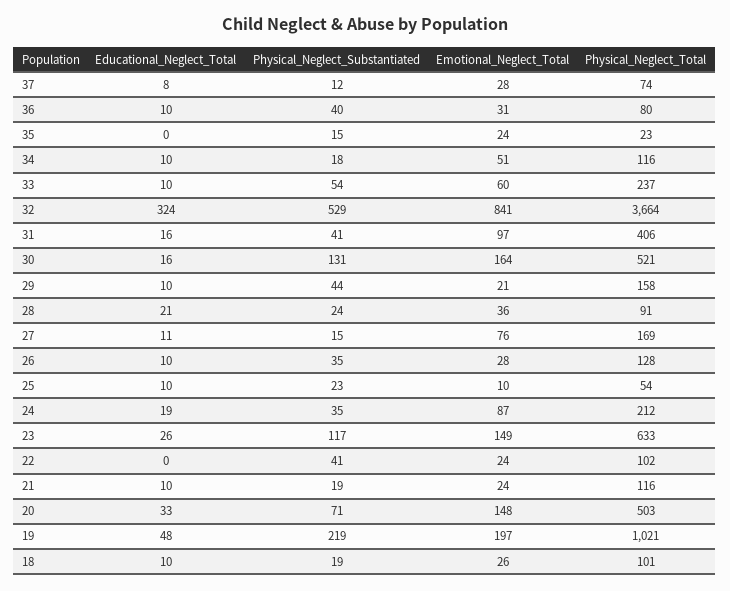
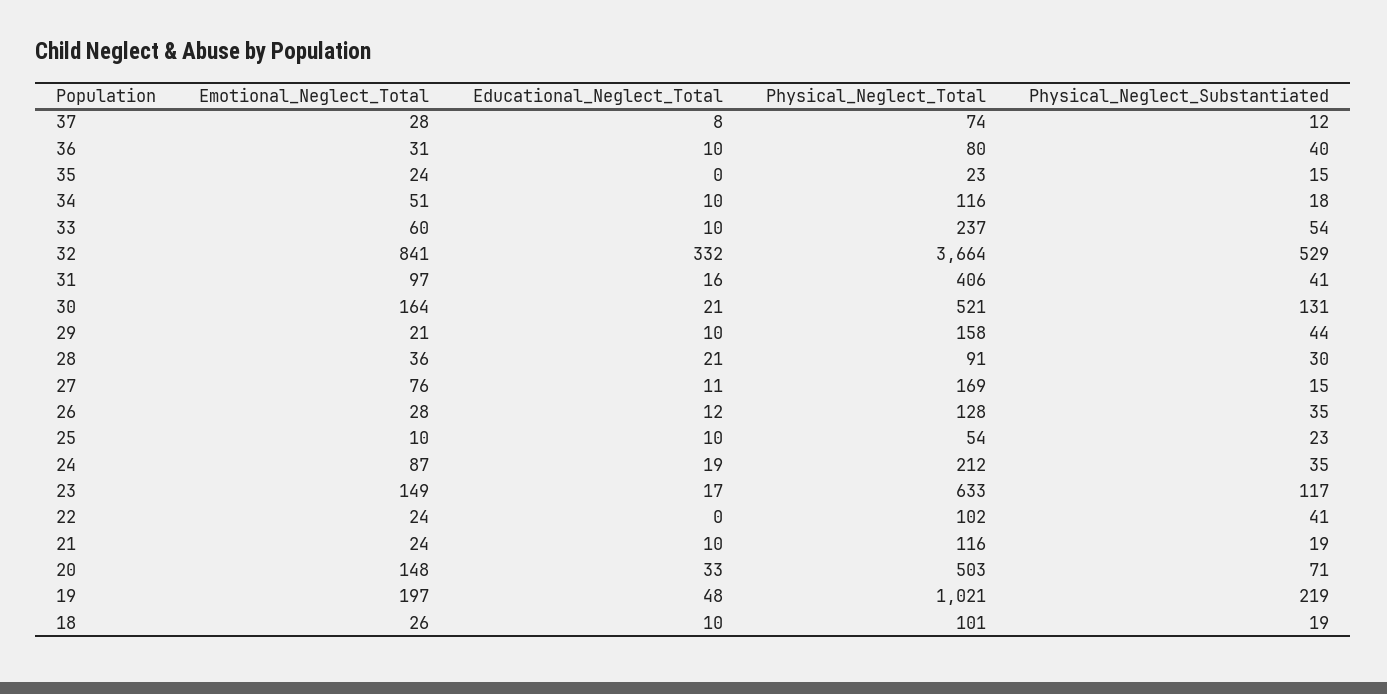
Educational_Neglect_Total, 32: 324 -> 332
Educational_Neglect_Total, 30: 16 -> 21
Physical_Neglect_Substantiated, 28: 24 -> 30
Educational_Neglect_Total, 26: 10 -> 12
Educational_Neglect_Total, 23: 26 -> 17

